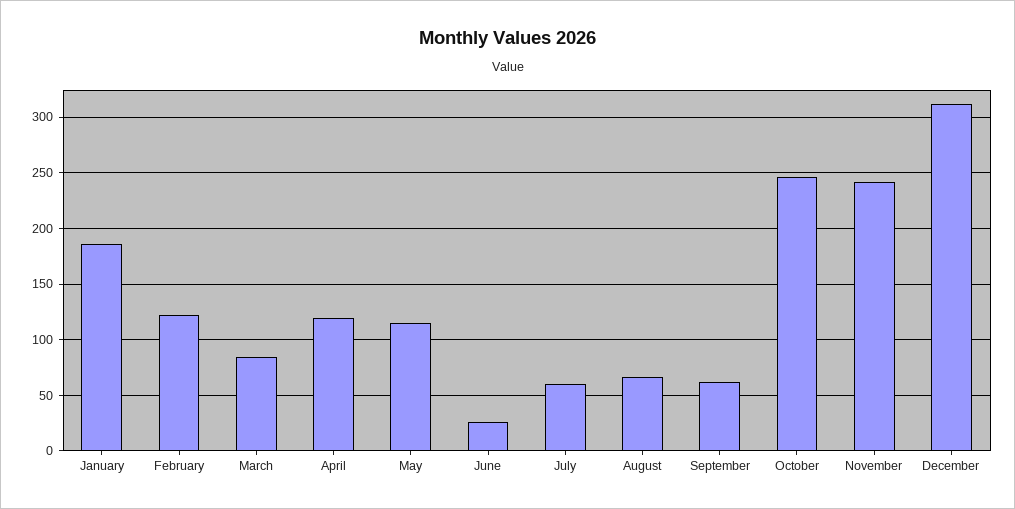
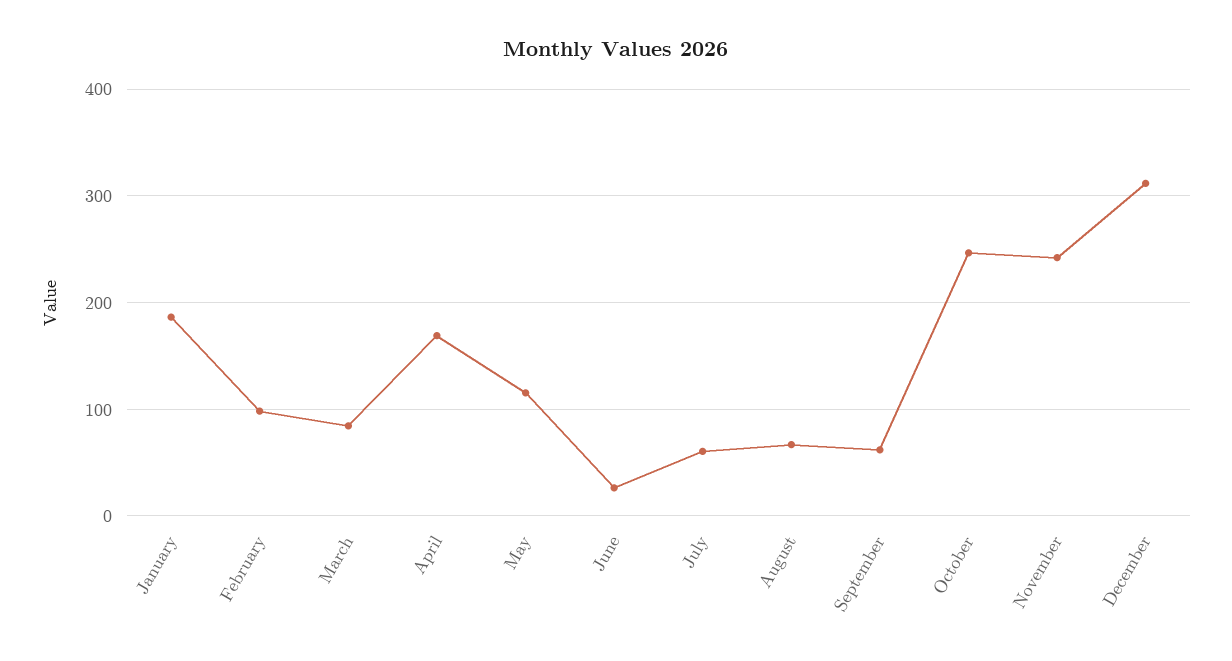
February: 120 -> 100
April: 120 -> 170

